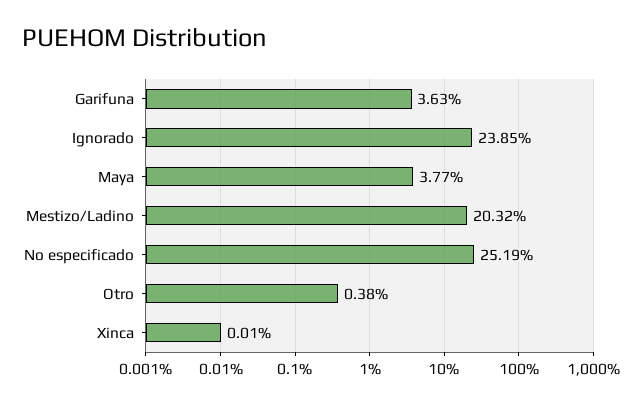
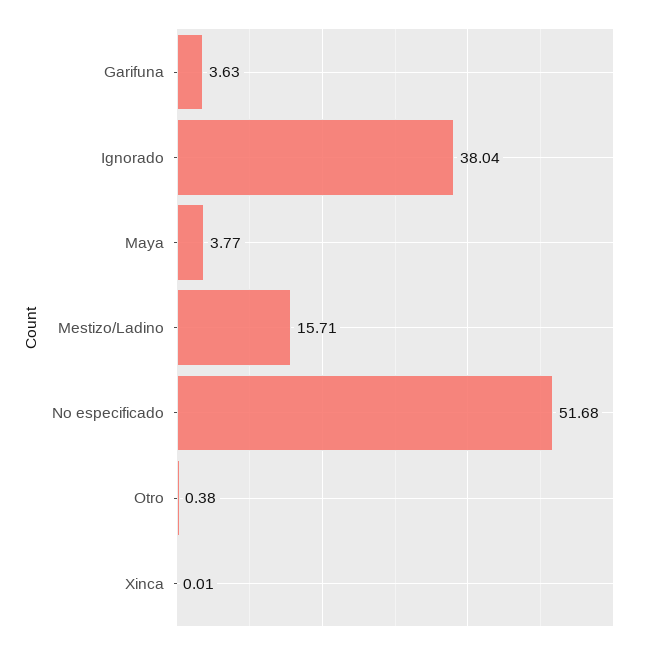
Ignorado: 23.85 -> 38.04
Mestizo/Ladino: 20.32 -> 15.71
No especificado: 25.19 -> 51.68

